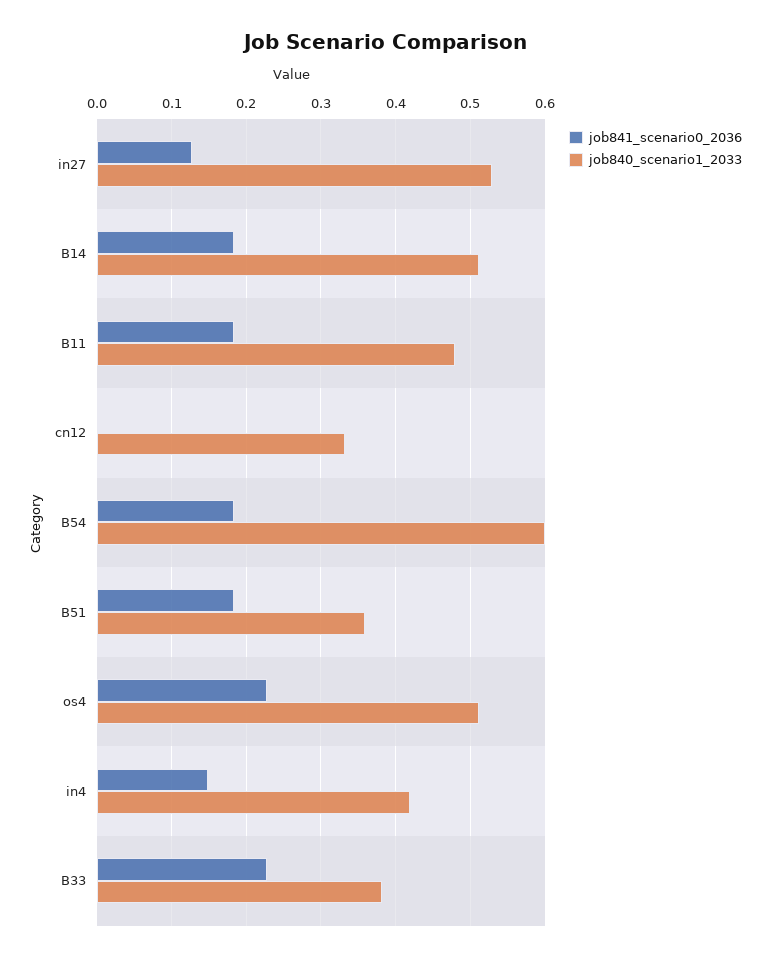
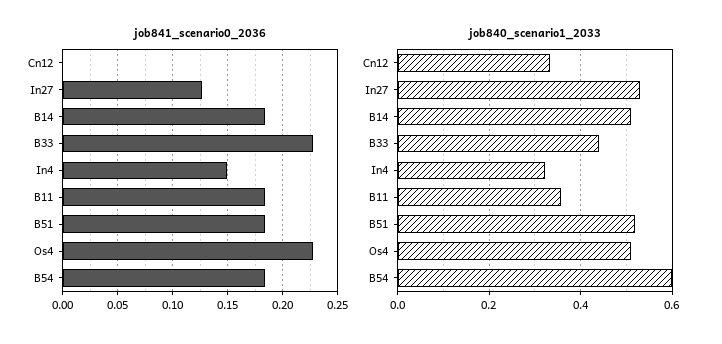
job840_scenario1_2033, B11: 0.48 -> 0.36
job840_scenario1_2033, B51: 0.36 -> 0.52
job840_scenario1_2033, in4: 0.42 -> 0.32
job840_scenario1_2033, B33: 0.38 -> 0.44

